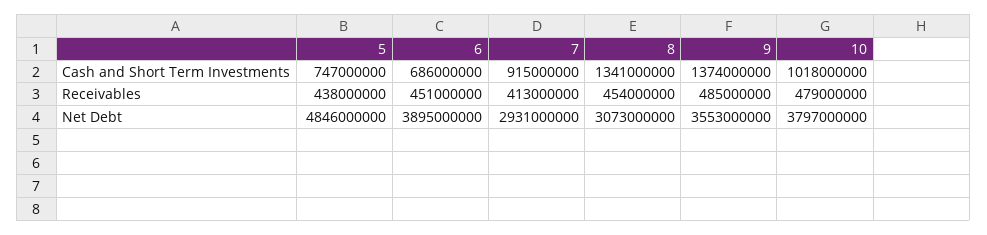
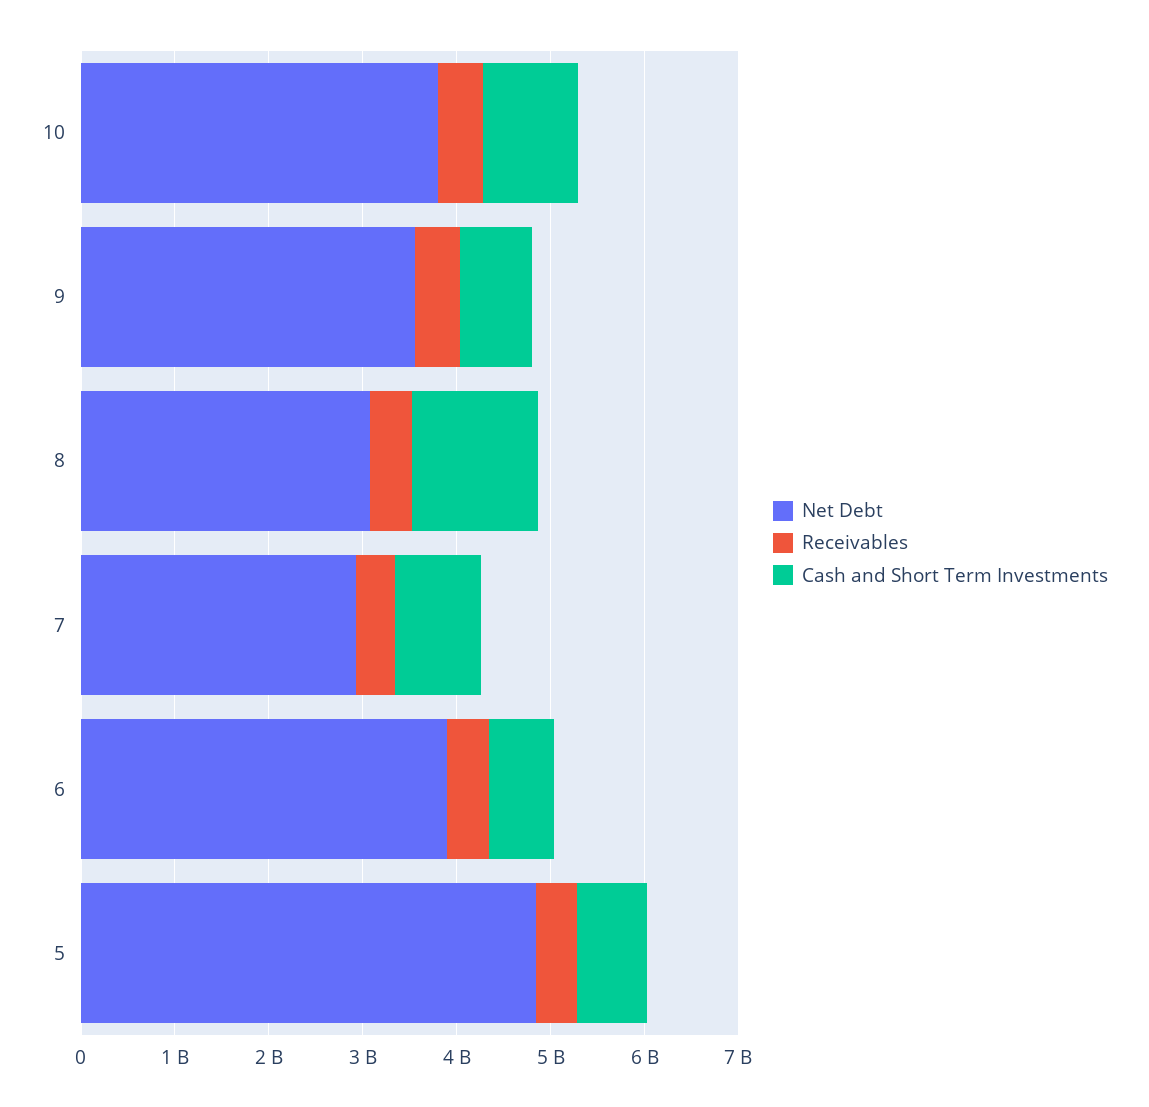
Cash and Short Term Investments, 9: 1374000000 -> 800000000

